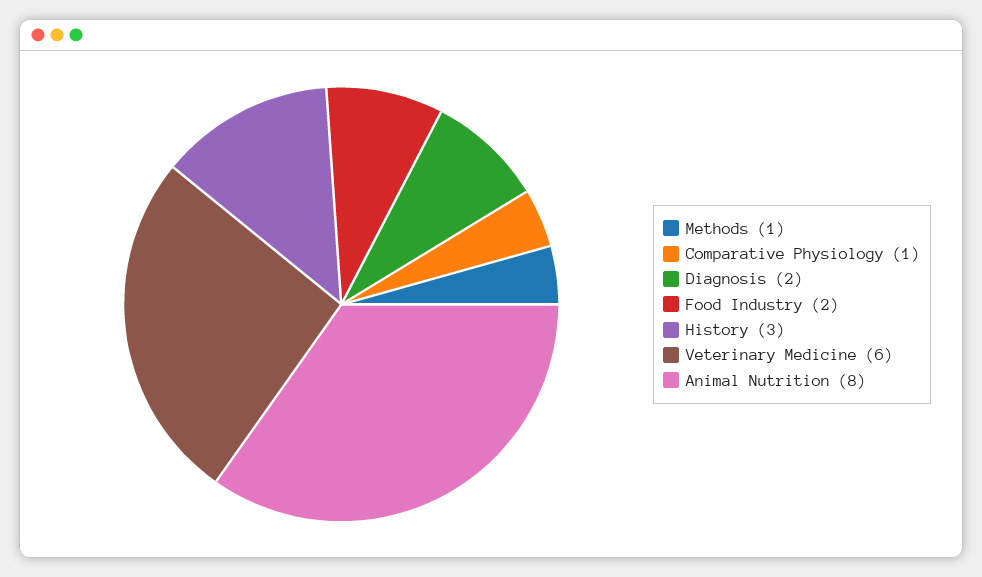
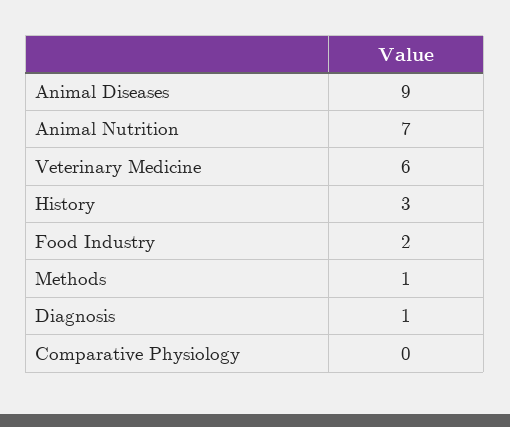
Comparative Physiology: 1 -> 0
Diagnosis: 2 -> 1
Animal Nutrition: 8 -> 7
Animal Diseases: none -> 9

